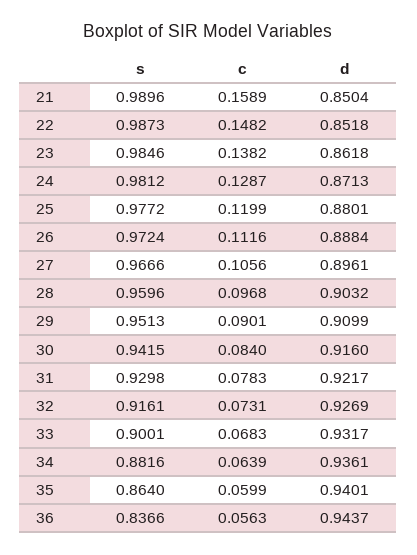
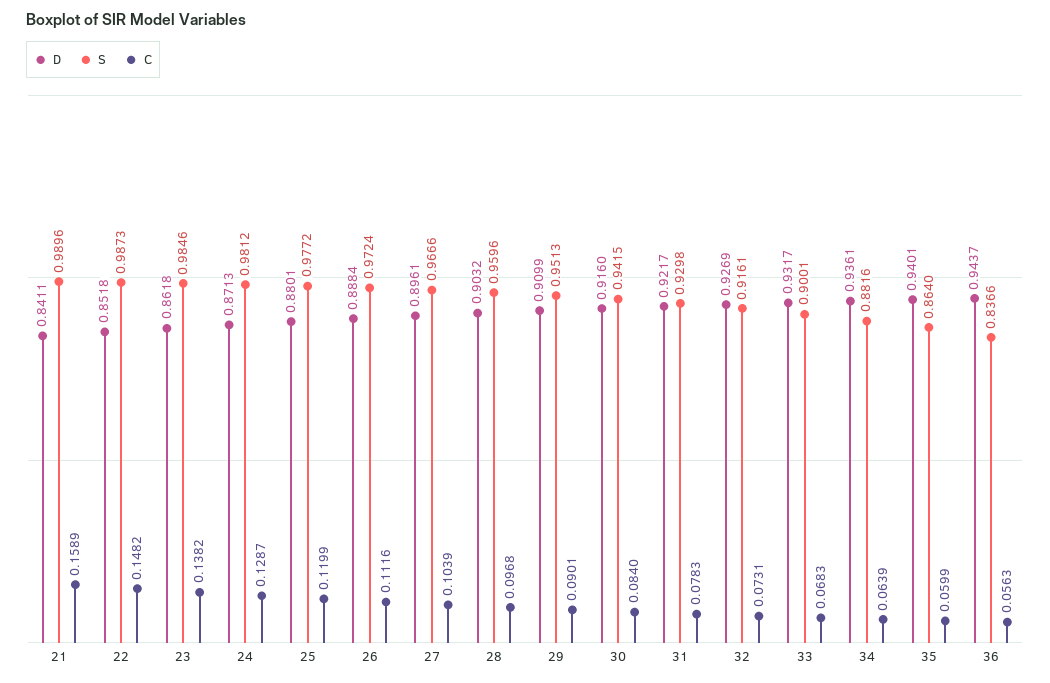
d, 21: 0.8504 -> 0.8411
c, 27: 0.1056 -> 0.1039

